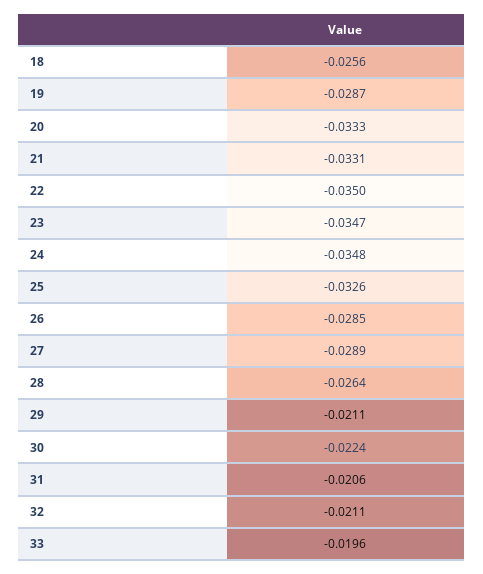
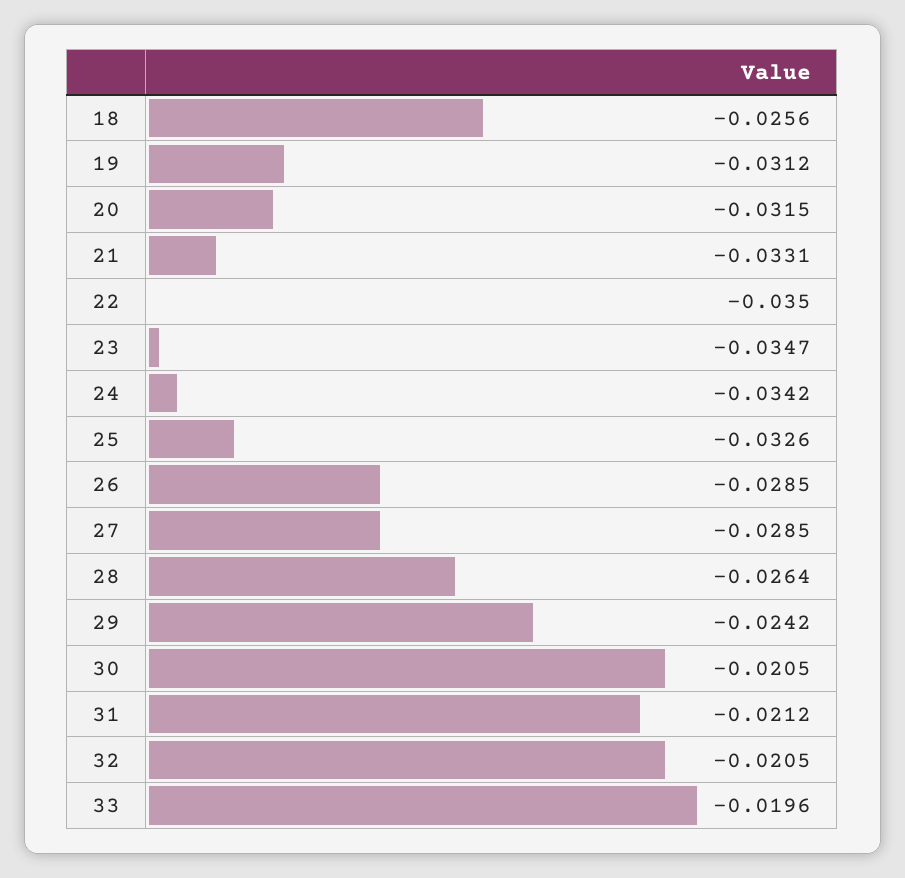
19: -0.0287 -> -0.0312
20: -0.0333 -> -0.0315
24: -0.0348 -> -0.0342
27: -0.0289 -> -0.0285
29: -0.0211 -> -0.0242
30: -0.0224 -> -0.0205
31: -0.0206 -> -0.0212
32: -0.0211 -> -0.0205

